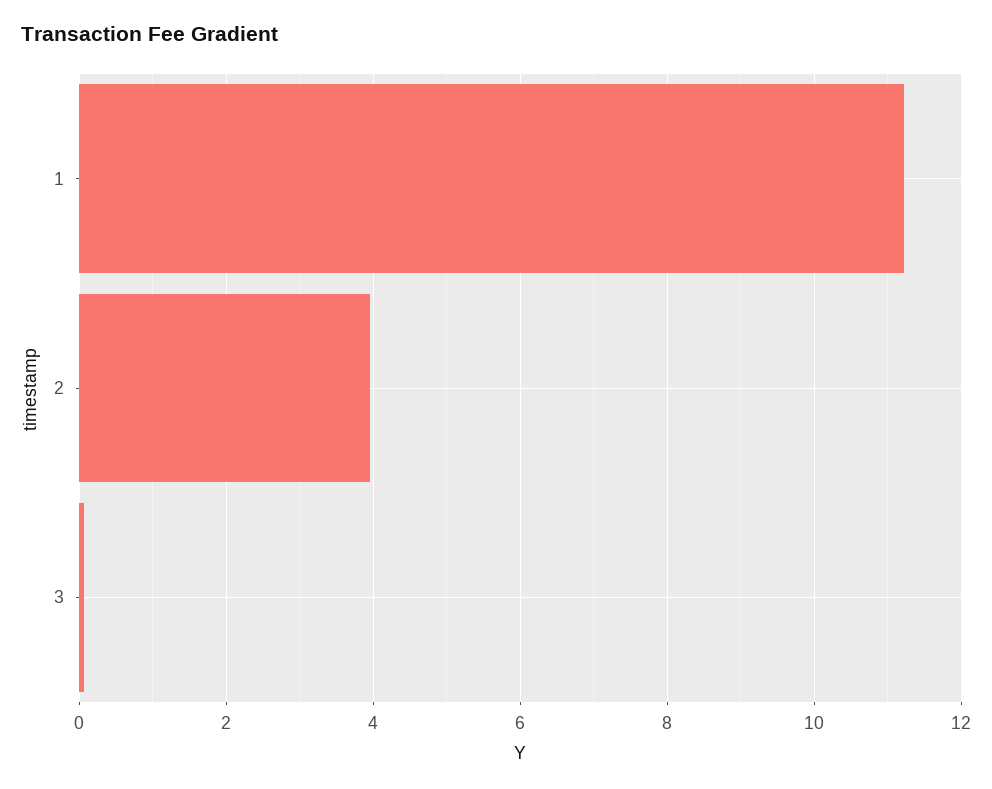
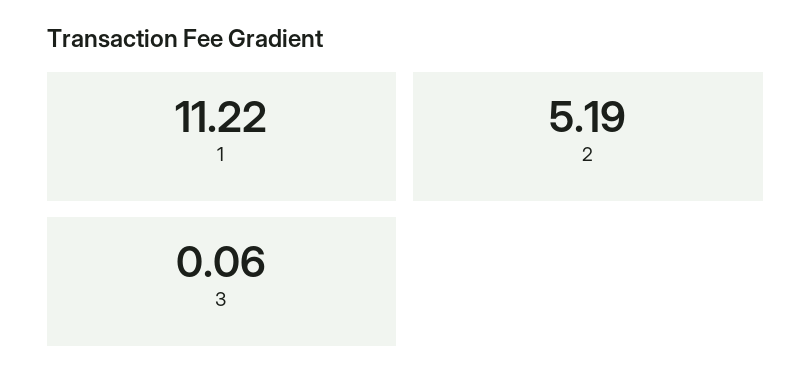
2: 4 -> 5.19

